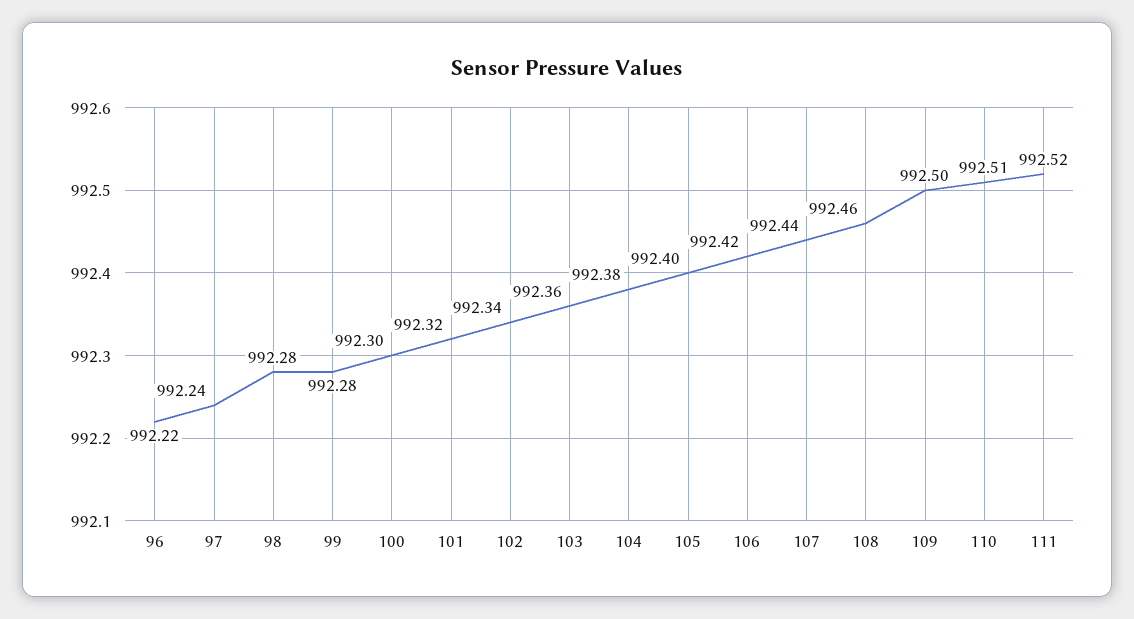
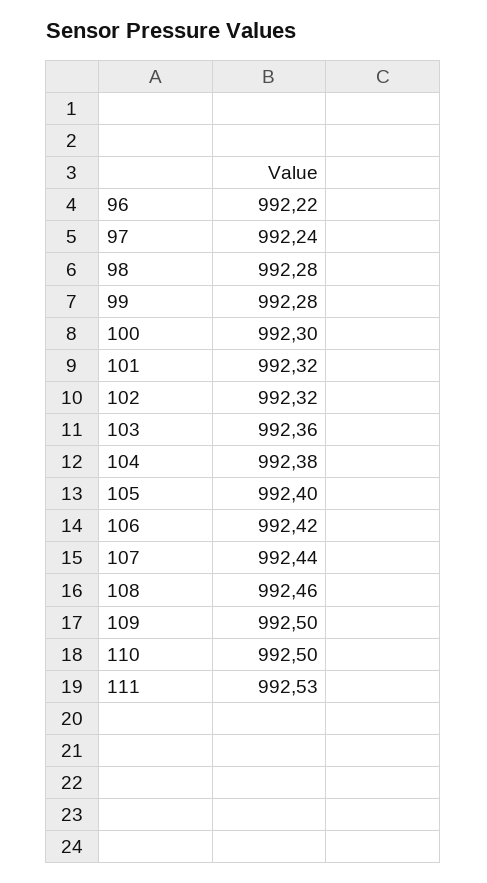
102: 992.34 -> 992.32
110: 992.51 -> 992.5
111: 992.52 -> 992.53

